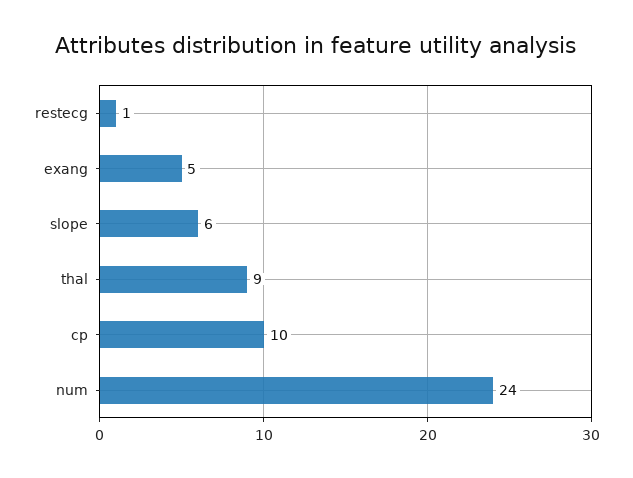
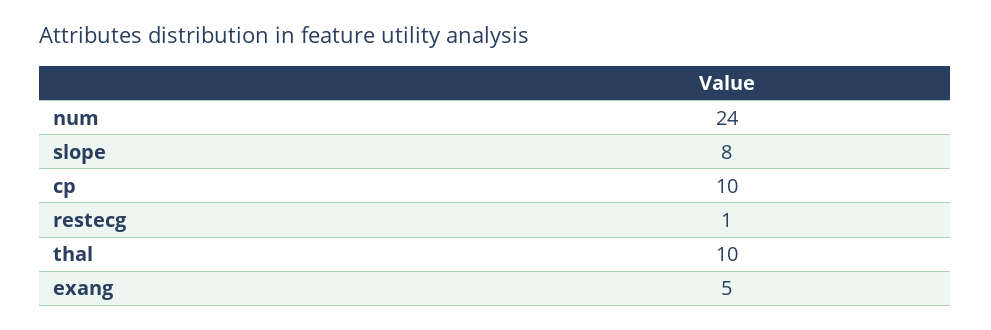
slope: 6 -> 8
thal: 9 -> 10

